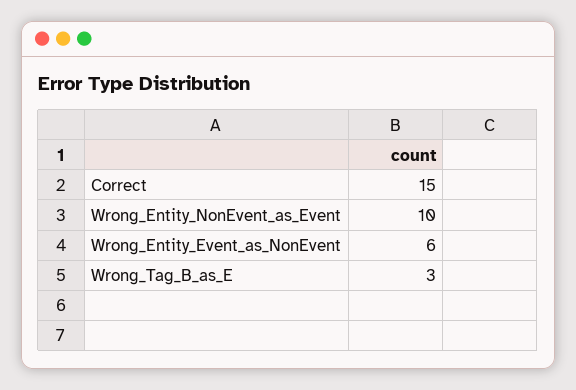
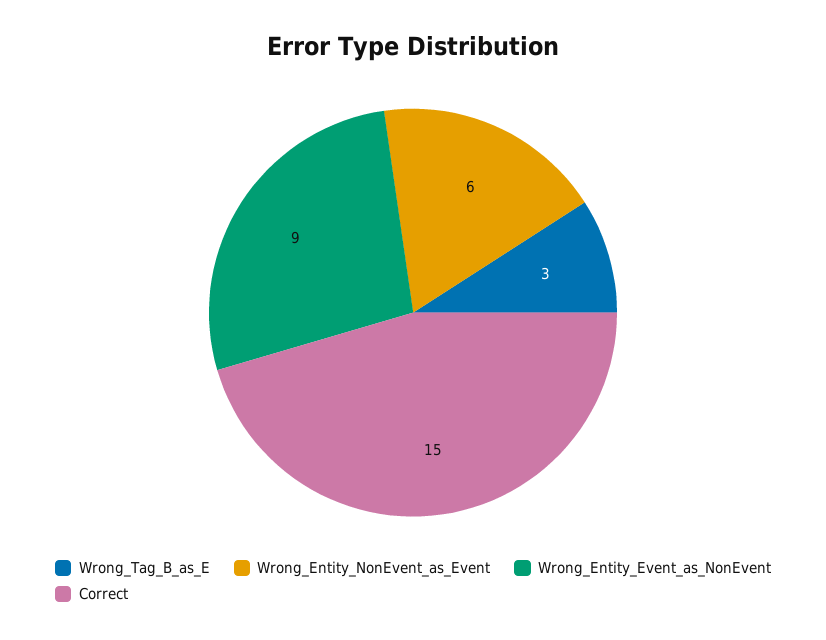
Wrong_Entity_NonEvent_as_Event: 10 -> 6
Wrong_Entity_Event_as_NonEvent: 6 -> 9

